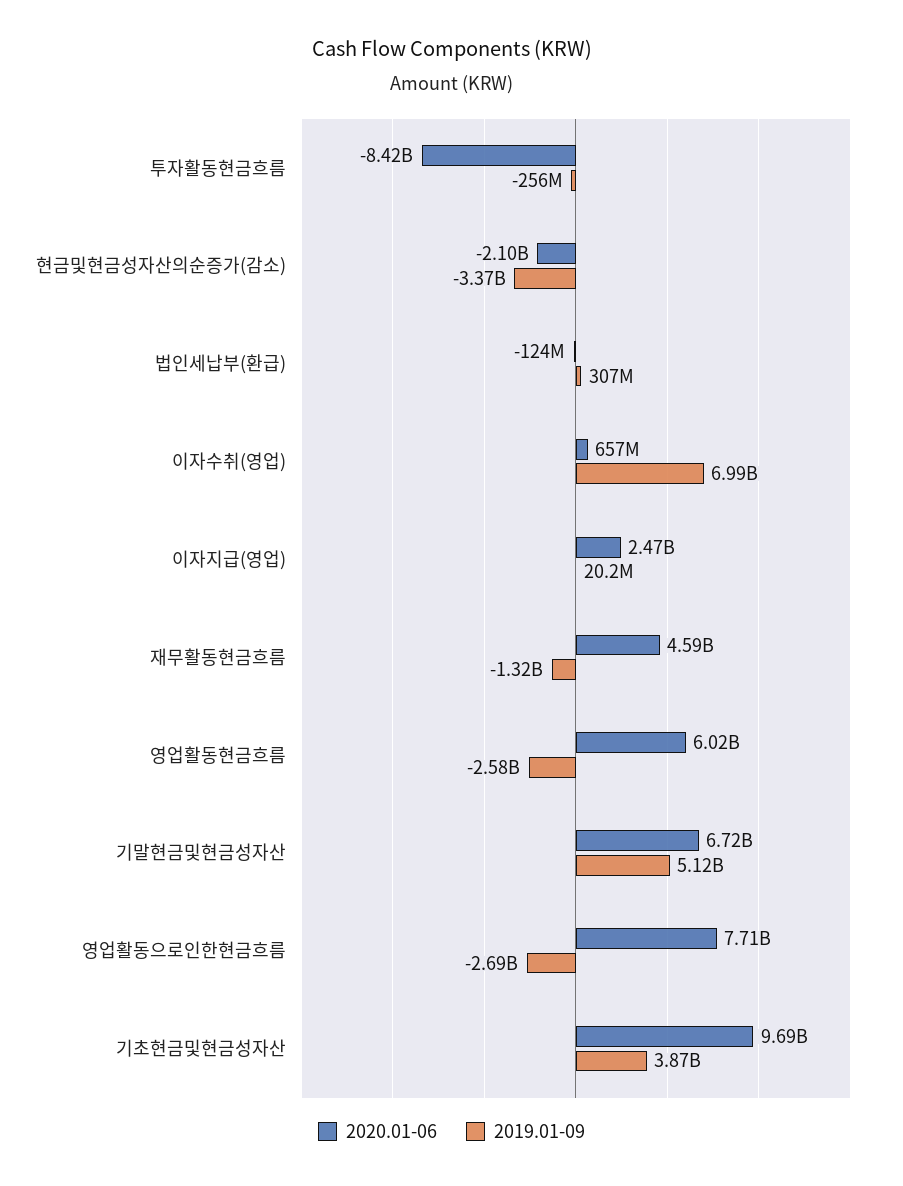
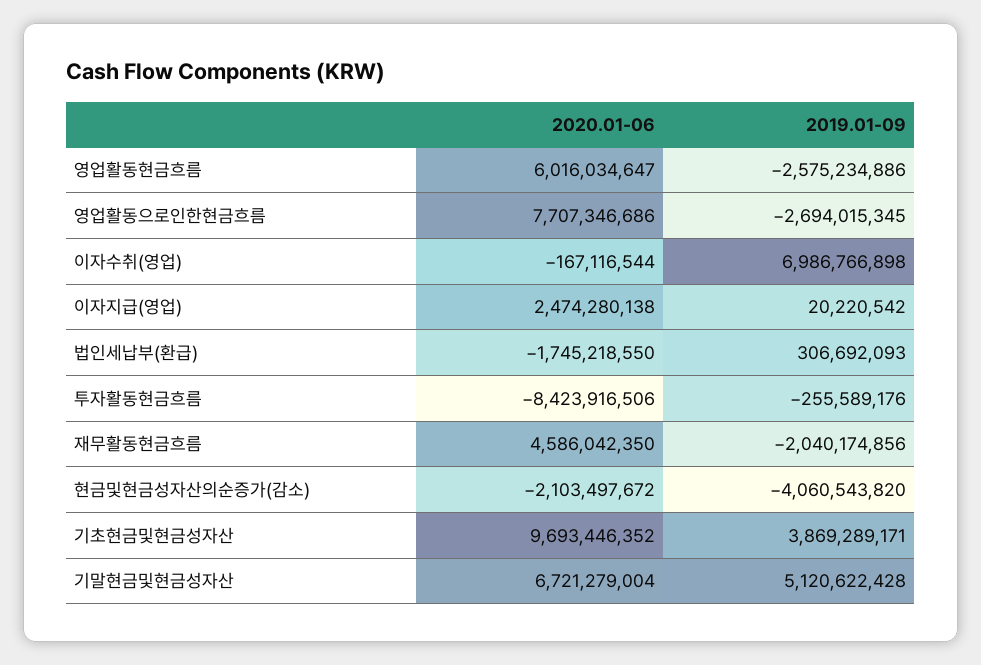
2019.01-09, 현금및현금성자산의순증가(감소): -3370000000 -> -4060543820
2020.01-06, 법인세납부(환급): -124000000 -> -1745218550
2020.01-06, 이자수취(영업): 657000000 -> -167116544
2019.01-09, 재무활동현금흐름: -1320000000 -> -2040174856

